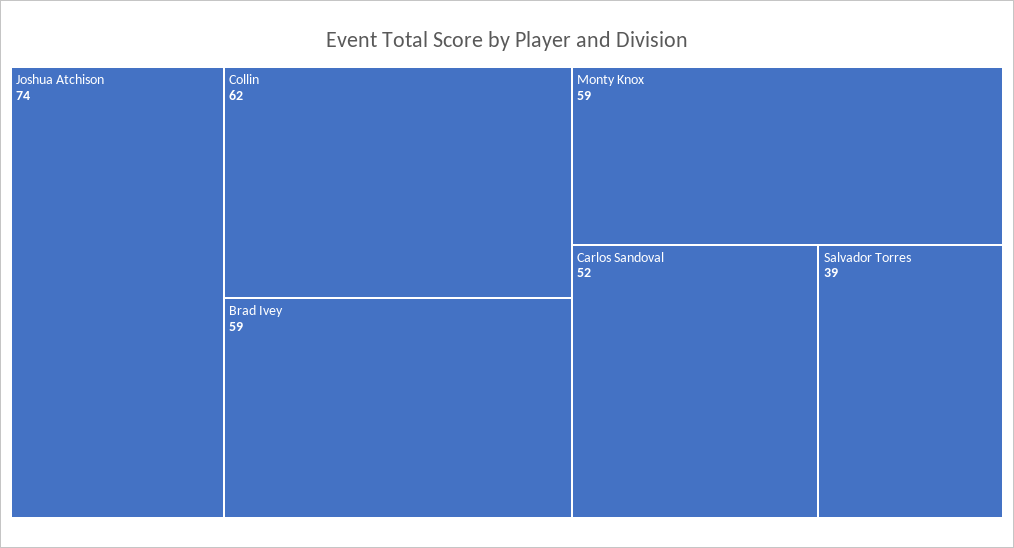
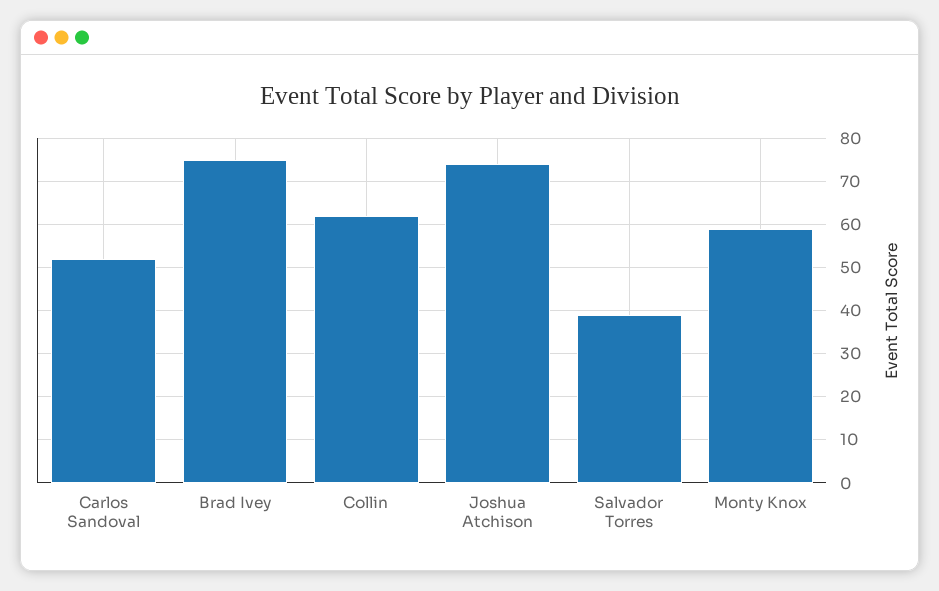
Brad Ivey: 59 -> 75

